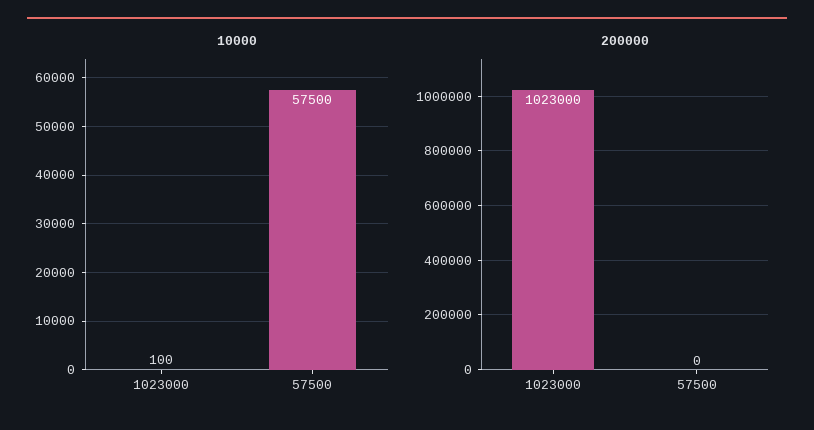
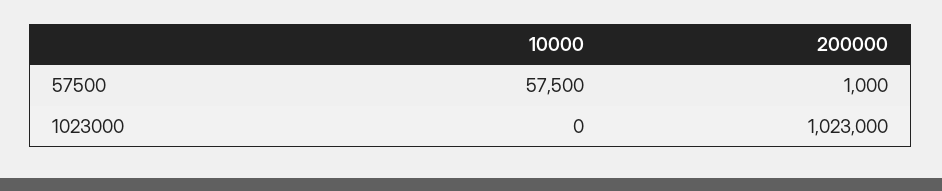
10000, 1023000: 100 -> 0
200000, 57500: 0 -> 1000

